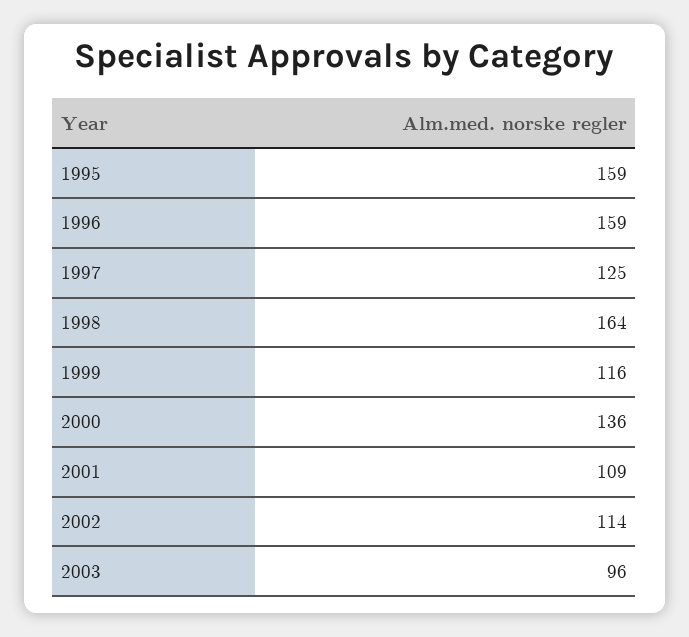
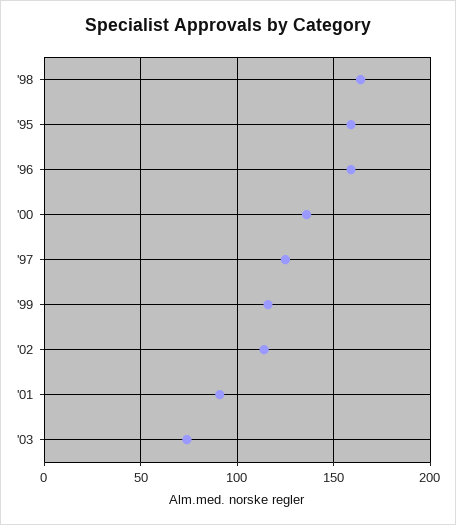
2001: 109 -> 90
2003: 96 -> 75

